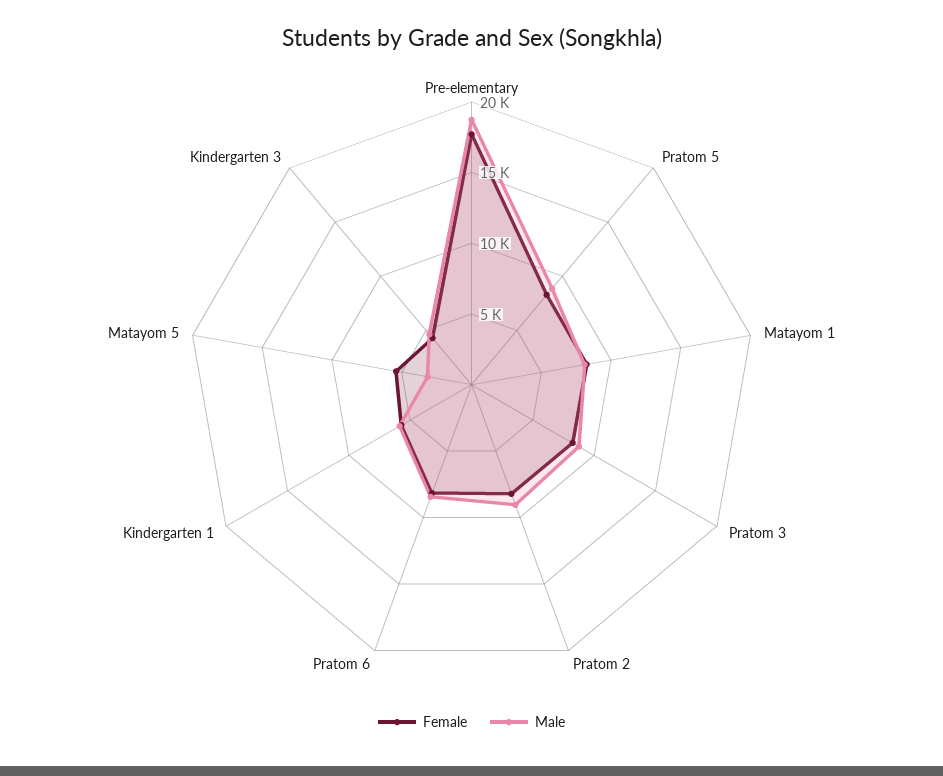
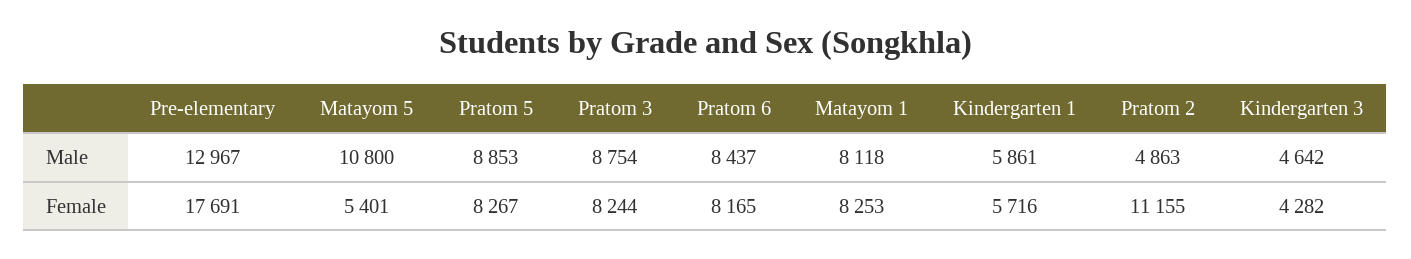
Male, Pre-elementary: 19000 -> 12967
Female, Pratom 2: 8000 -> 11155
Male, Pratom 2: 9000 -> 4863
Male, Matayom 5: 3000 -> 10800

